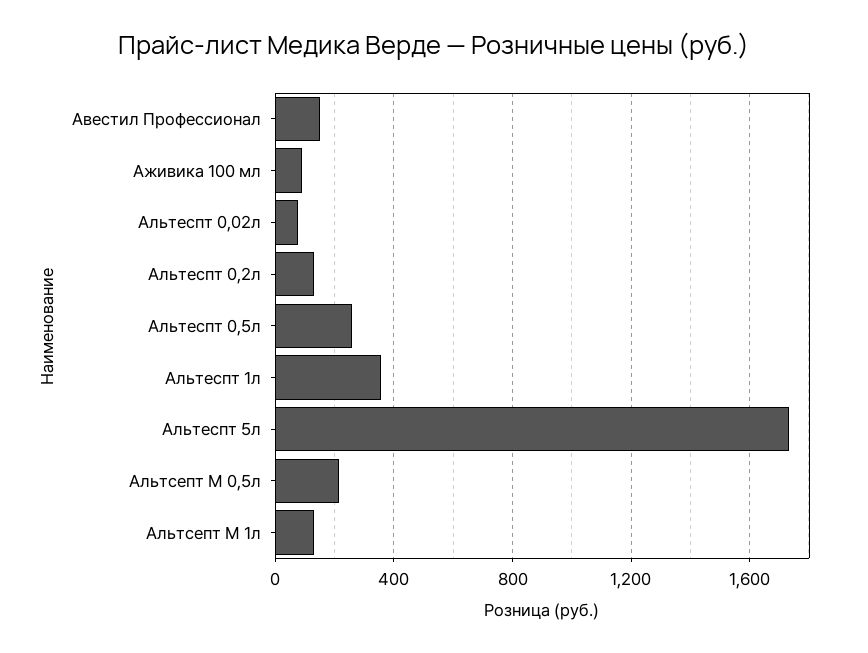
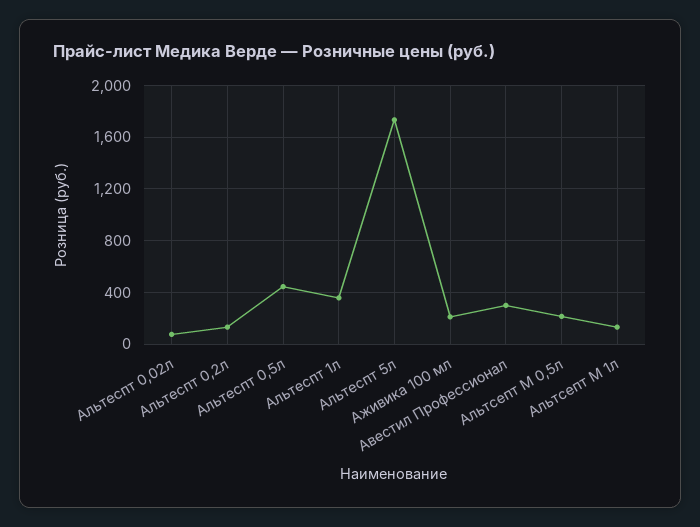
Авестил Профессионал: 150 -> 300
Аживика 100 мл: 100 -> 200
Альтеспт 0,5л: 250 -> 450

